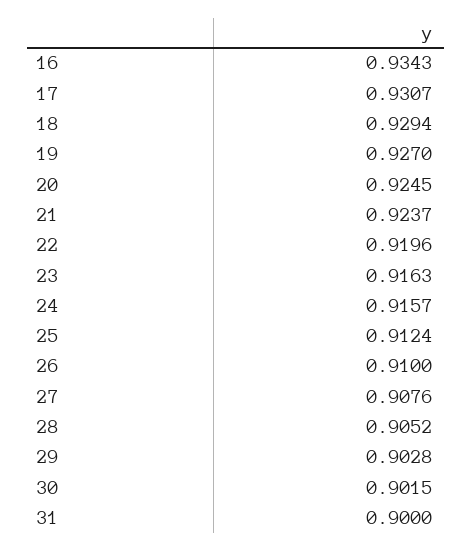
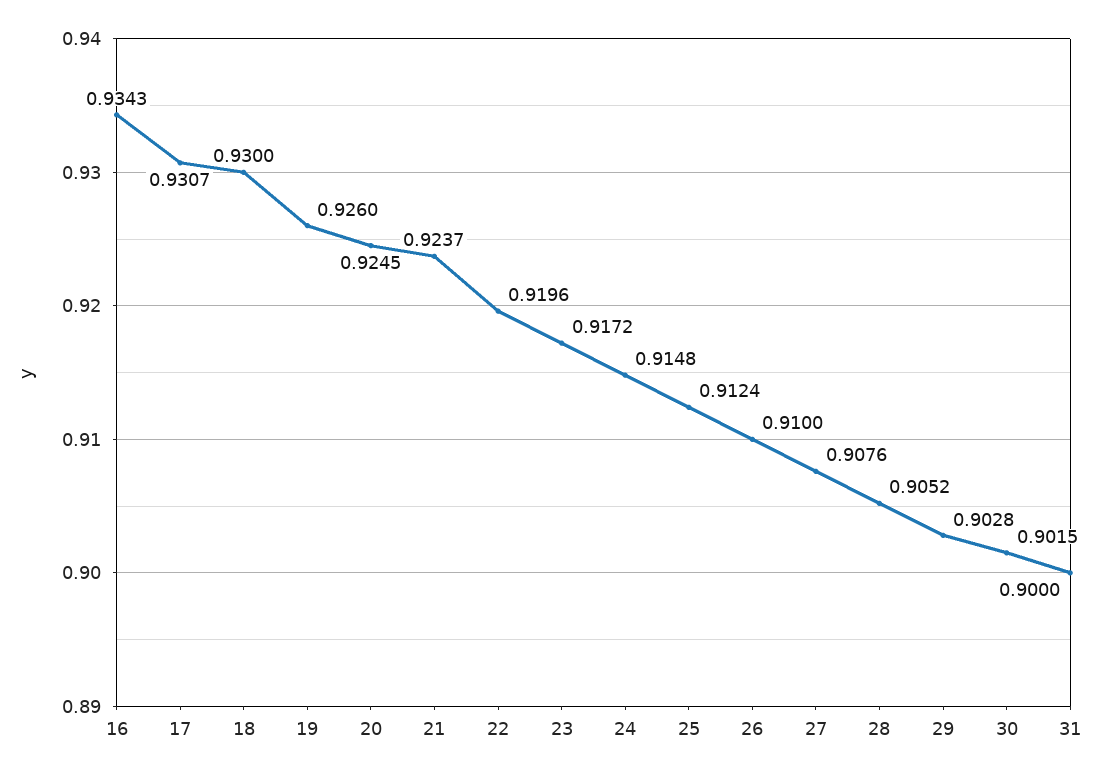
18: 0.9294 -> 0.93
19: 0.927 -> 0.926
23: 0.9163 -> 0.9172
24: 0.9157 -> 0.9148

